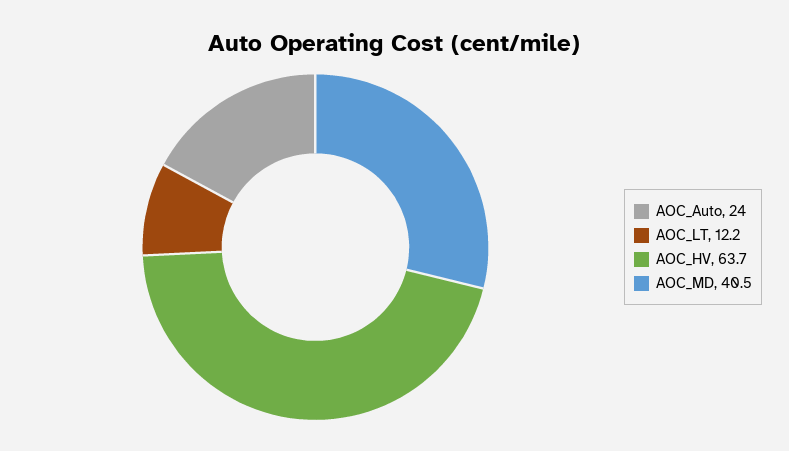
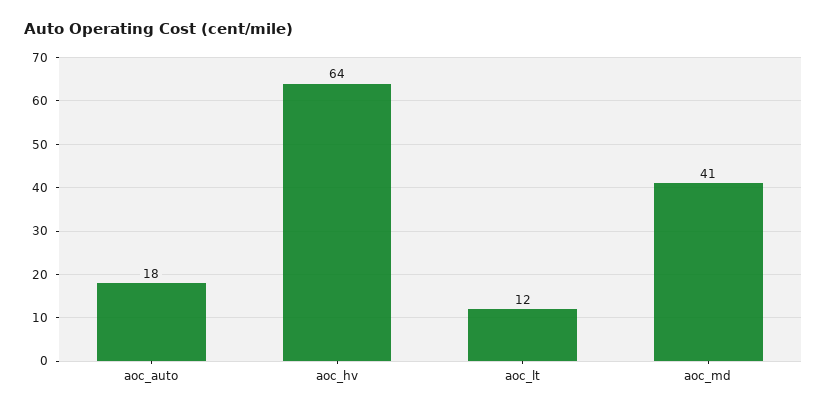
AOC_Auto: 24 -> 18

